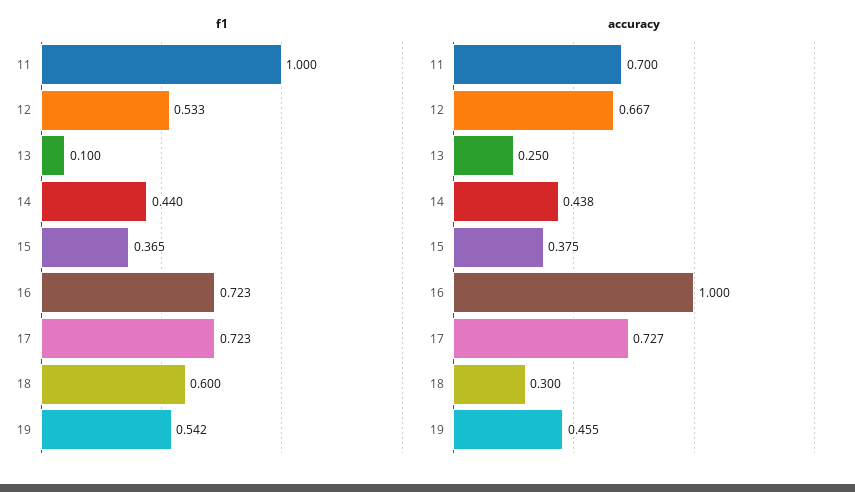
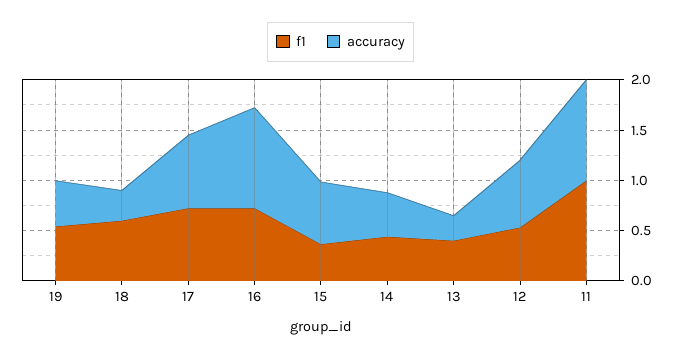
f1, 13: 0.1 -> 0.4
accuracy, 11: 0.7 -> 1
accuracy, 15: 0.375 -> 0.6

